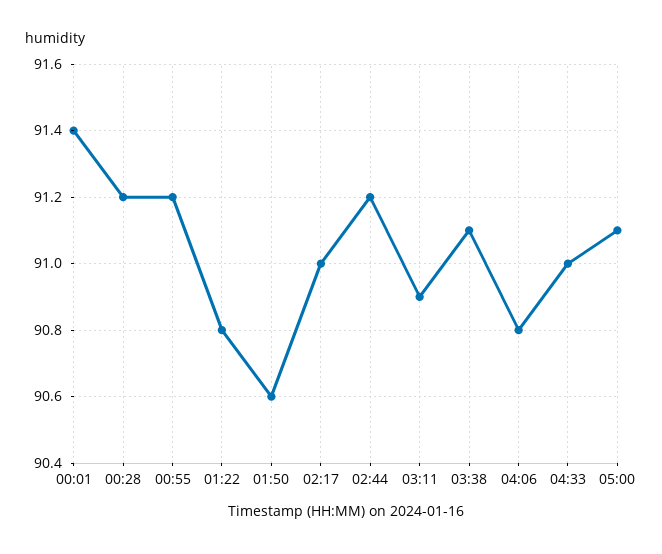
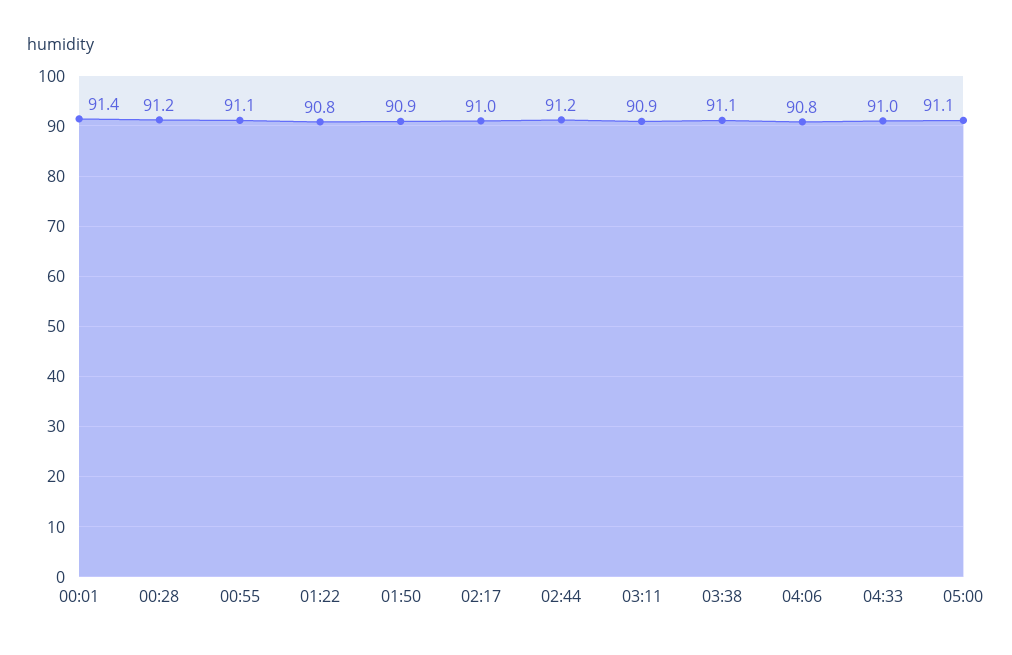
00:55: 91.2 -> 91.1
01:50: 90.6 -> 90.9

